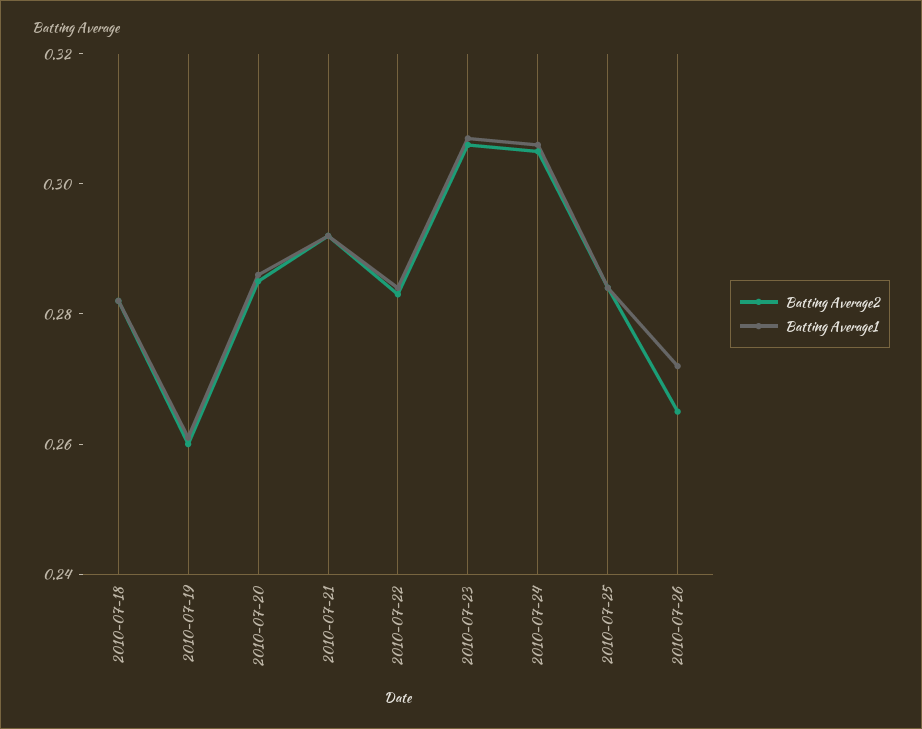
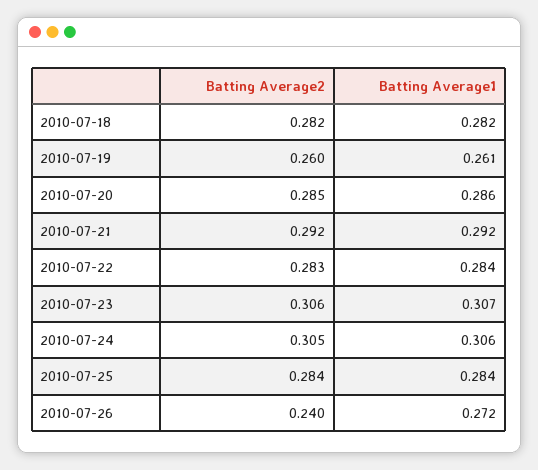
Batting Average2, 2010-07-26: 0.265 -> 0.24

